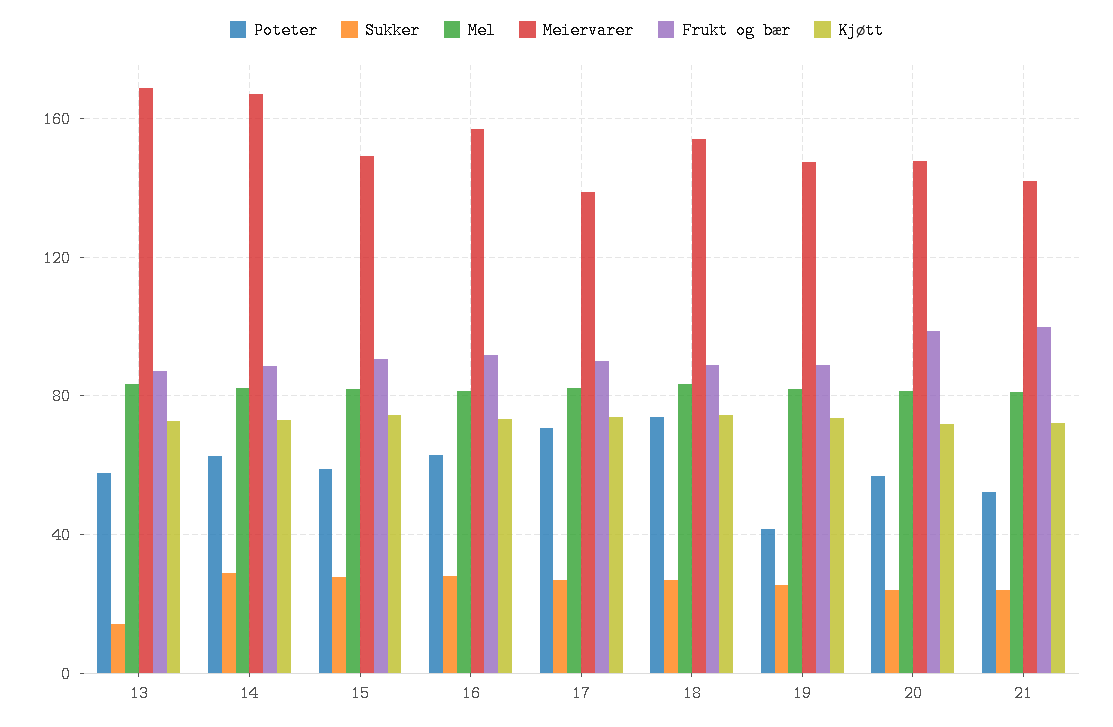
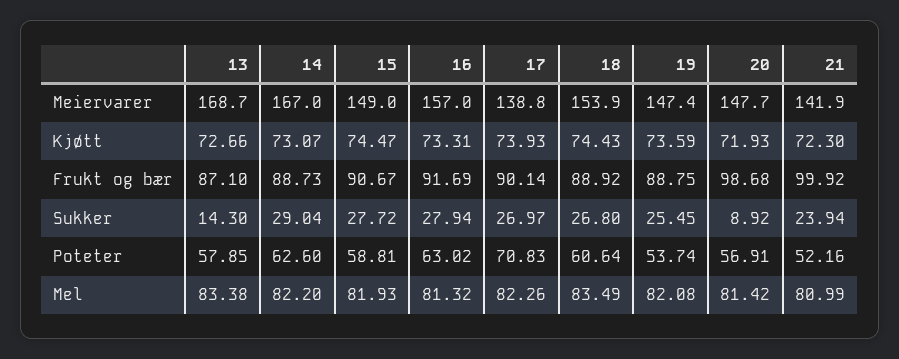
Poteter, 18: 75 -> 60.64
Poteter, 19: 40 -> 53.74
Sukker, 20: 25 -> 8.92

